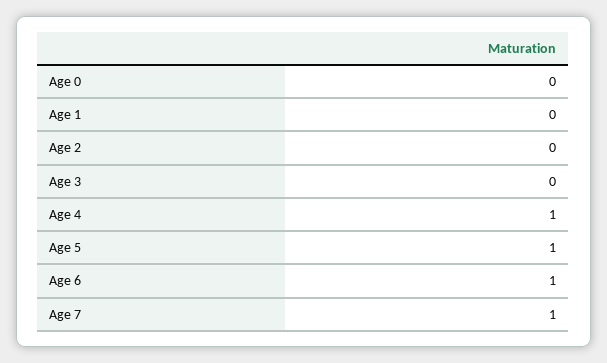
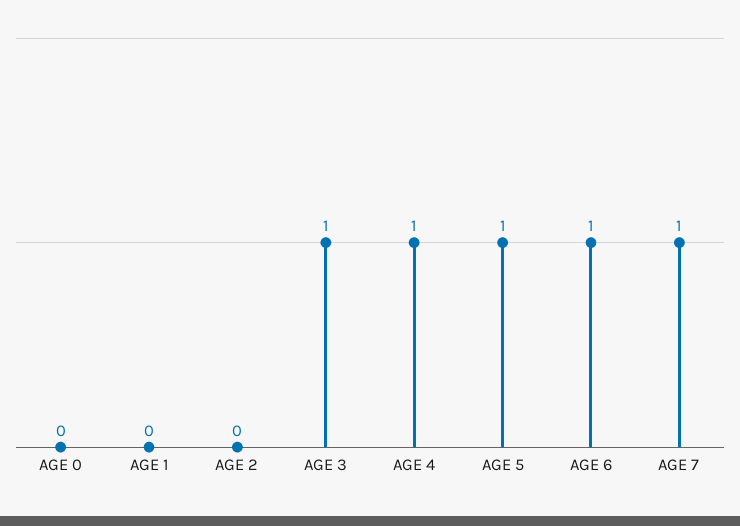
Age 3: 0 -> 1

